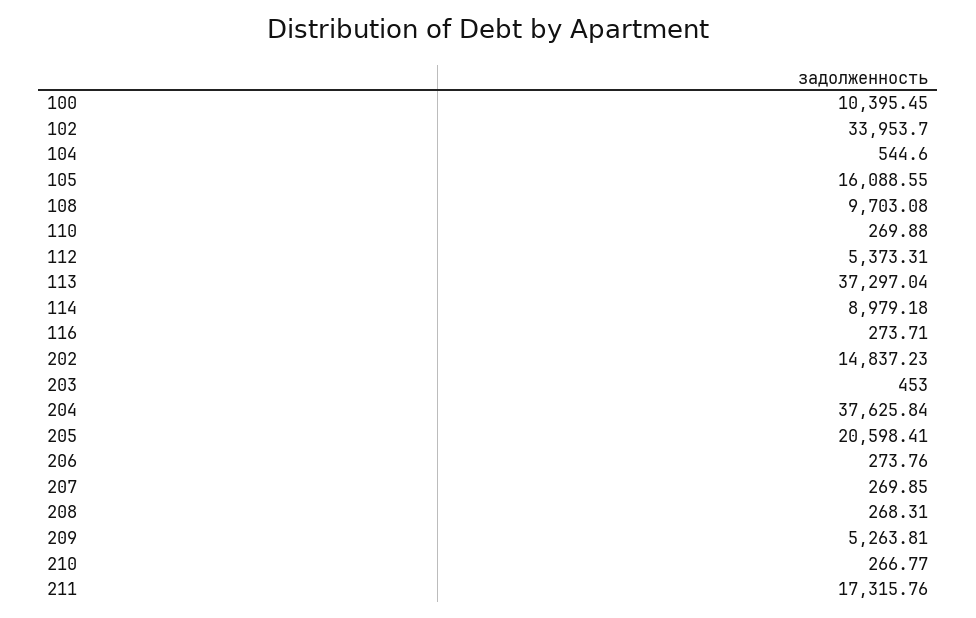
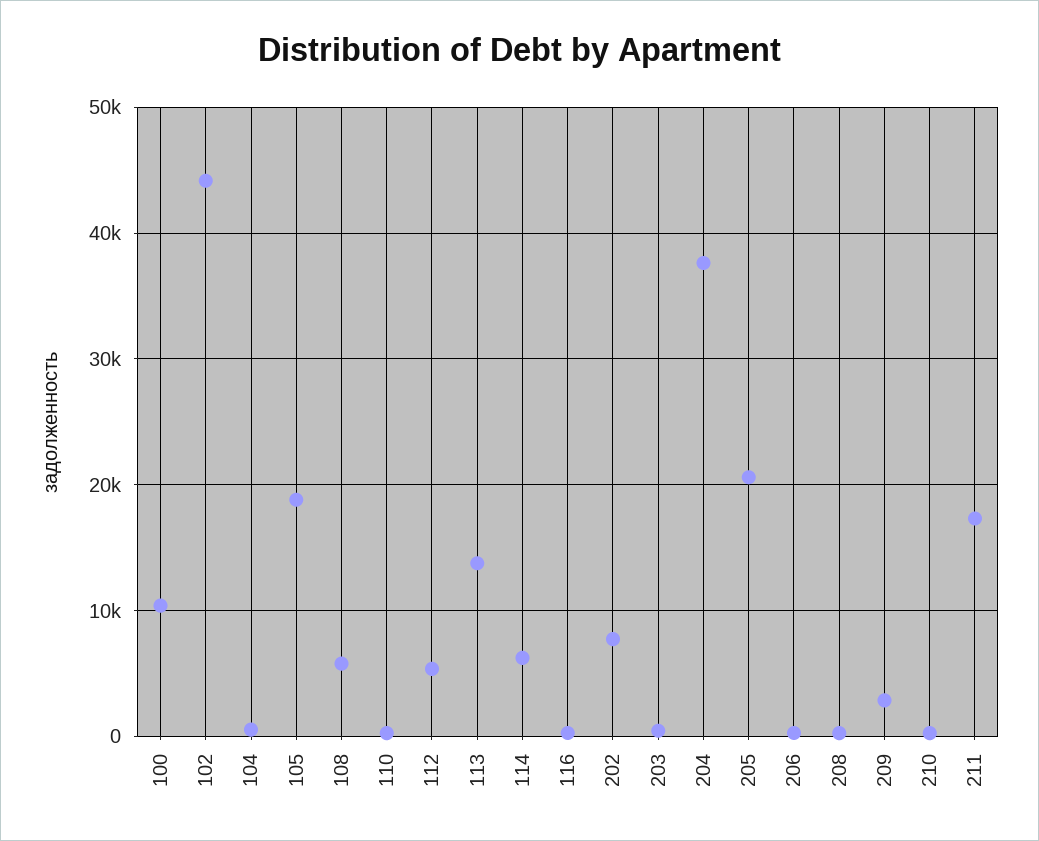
102: 33953.7 -> 44000
105: 16088.55 -> 19000
108: 9703.08 -> 6000
113: 37297.04 -> 14000
114: 8979.18 -> 6000
202: 14837.23 -> 8000
207: 269.85 -> none
209: 5263.81 -> 3000

